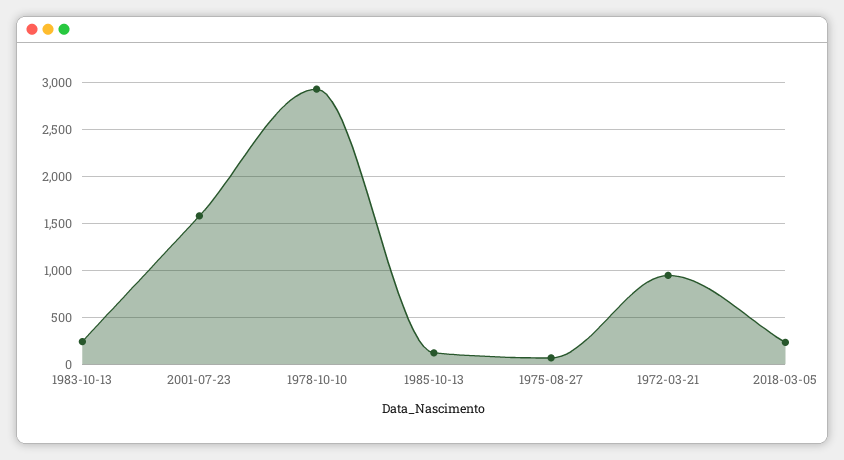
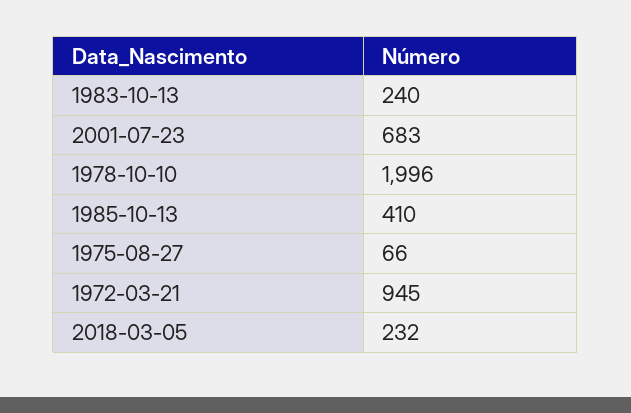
2001-07-23: 1600 -> 683
1978-10-10: 2900 -> 1996
1985-10-13: 100 -> 410

